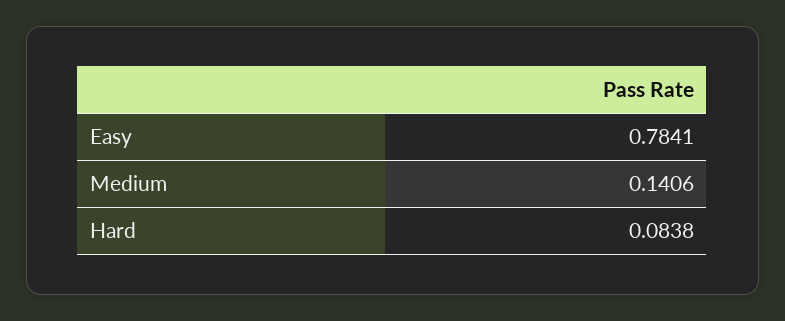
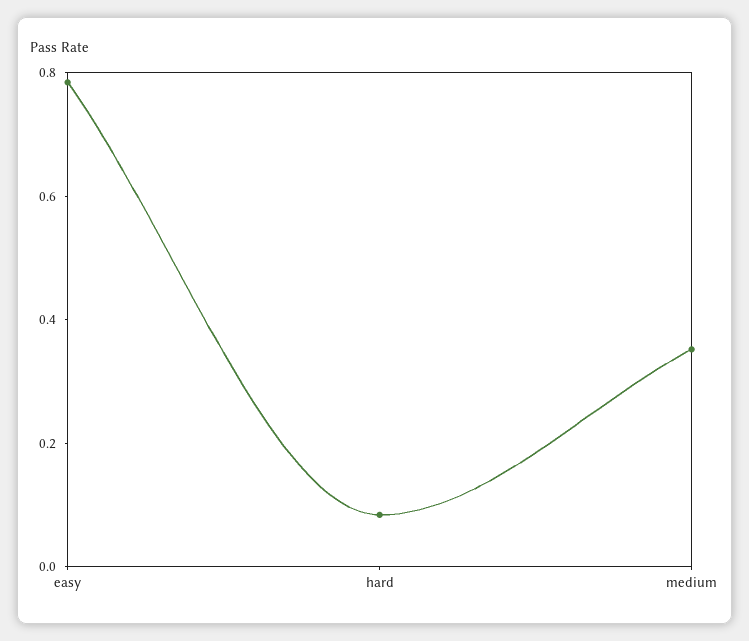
Medium: 0.1406 -> 0.35

